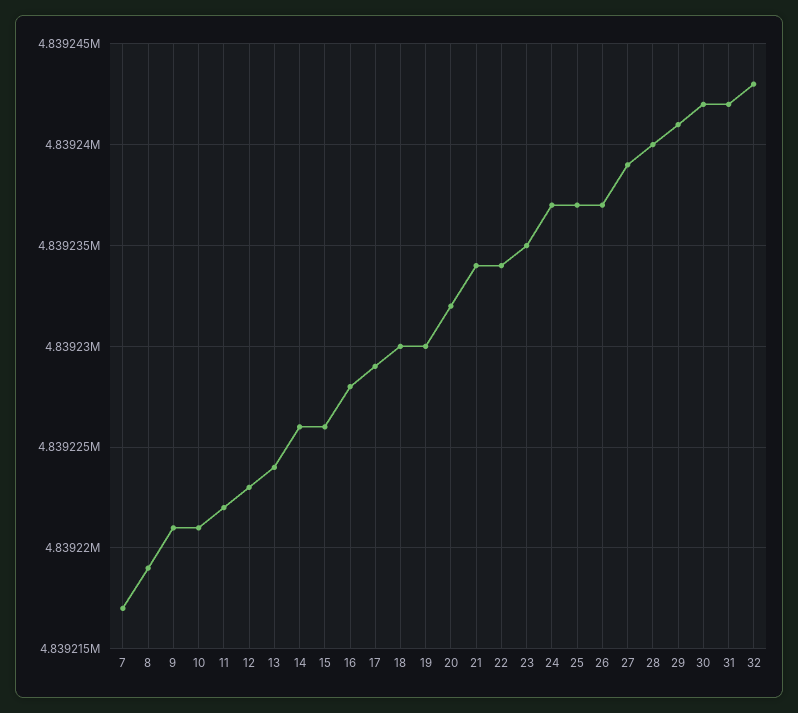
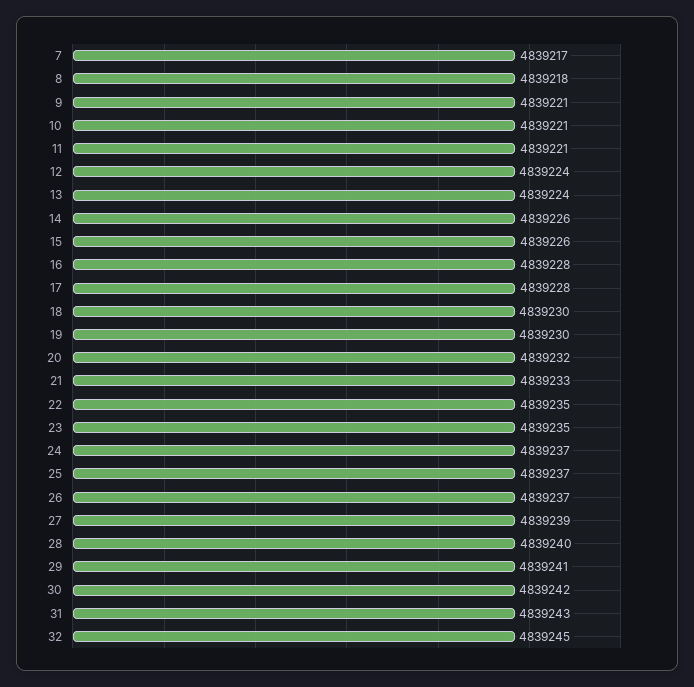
8: 4839219 -> 4839218
11: 4839222 -> 4839221
12: 4839223 -> 4839224
17: 4839229 -> 4839228
21: 4839234 -> 4839233
22: 4839234 -> 4839235
31: 4839242 -> 4839243
32: 4839243 -> 4839245

